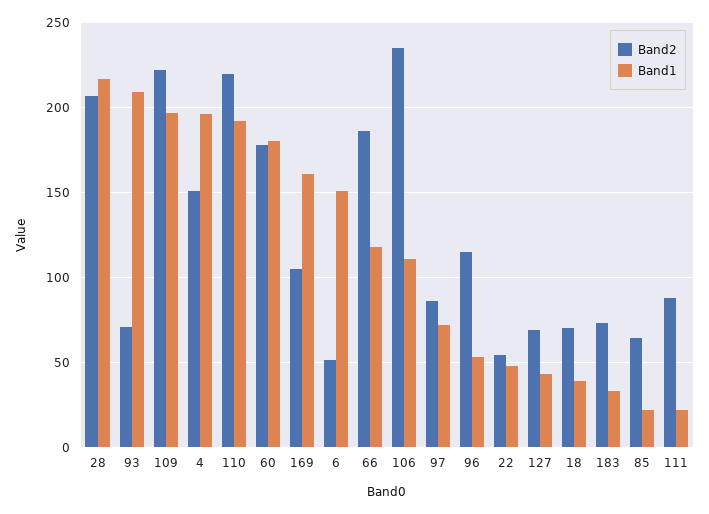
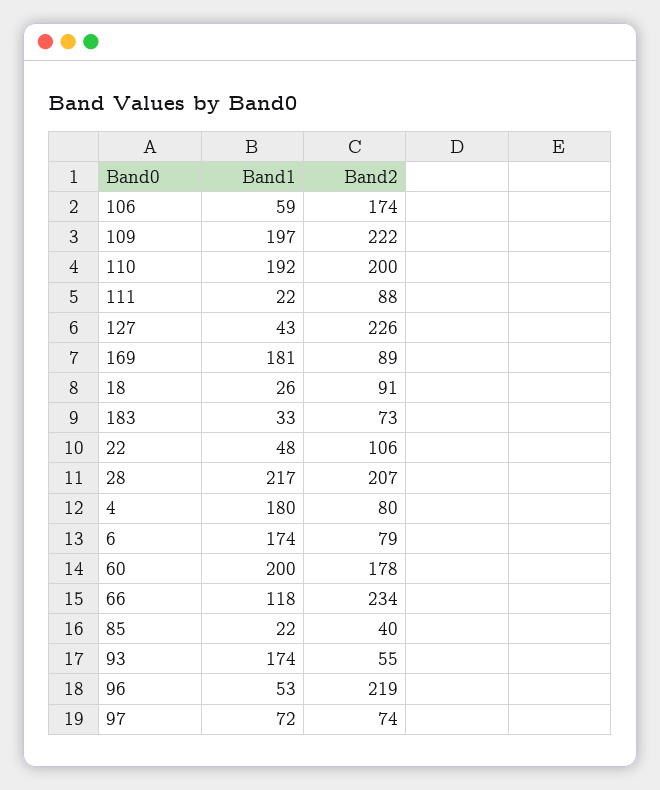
Band2, 93: 70 -> 55
Band1, 93: 210 -> 174
Band2, 4: 150 -> 80
Band1, 4: 195 -> 180
Band2, 110: 220 -> 200
Band1, 60: 180 -> 200
Band2, 169: 105 -> 89
Band1, 169: 160 -> 181
Band2, 6: 50 -> 79
Band1, 6: 150 -> 174
Band2, 66: 185 -> 234
Band2, 106: 235 -> 174
Band1, 106: 110 -> 59
Band2, 97: 85 -> 74
Band2, 96: 115 -> 219
Band2, 22: 55 -> 106
Band2, 127: 70 -> 226
Band2, 18: 70 -> 91
Band1, 18: 40 -> 26
Band2, 85: 65 -> 40

